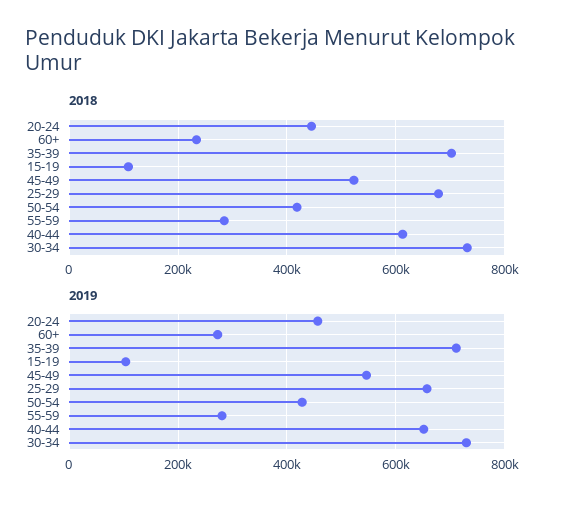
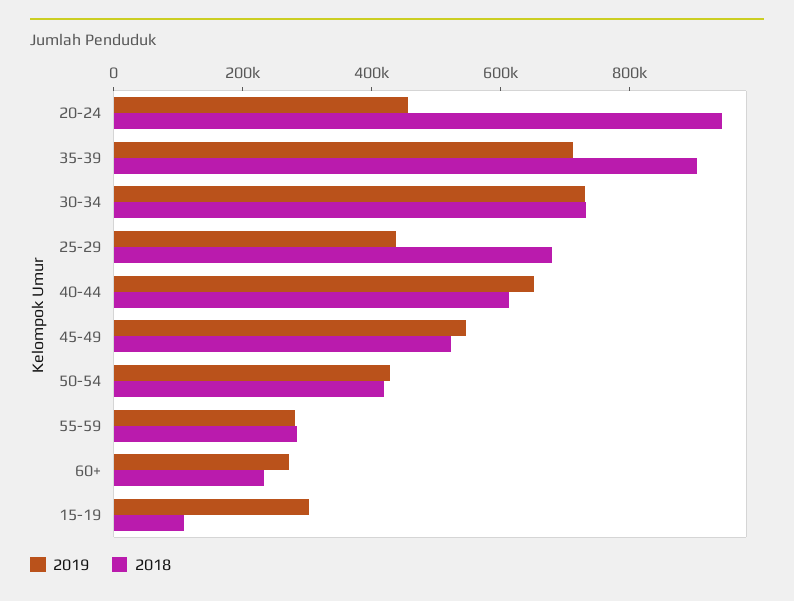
2018, 20-24: 440000 -> 950000
2018, 35-39: 700000 -> 900000
2019, 15-19: 100000 -> 300000
2019, 25-29: 660000 -> 450000

